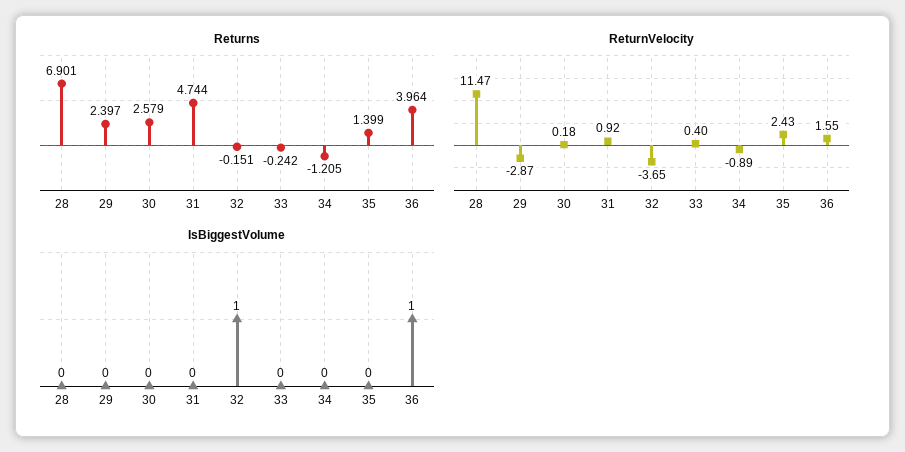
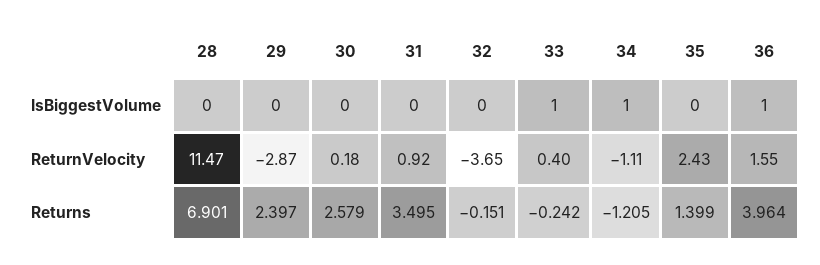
Returns, 31: 4.744 -> 3.495
ReturnVelocity, 34: -0.89 -> -1.11
IsBiggestVolume, 32: 1 -> 0
IsBiggestVolume, 33: 0 -> 1
IsBiggestVolume, 34: 0 -> 1

